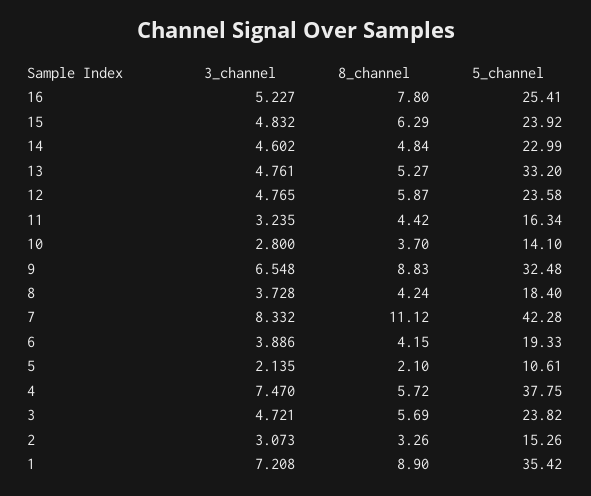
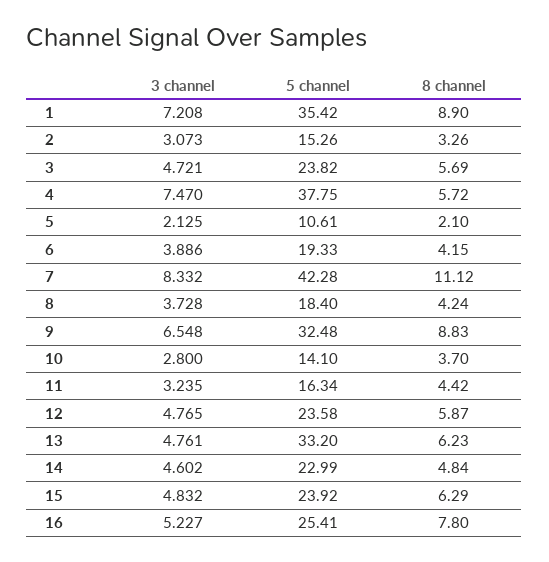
8_channel, 13: 5.27 -> 6.23
3_channel, 5: 2.135 -> 2.125

